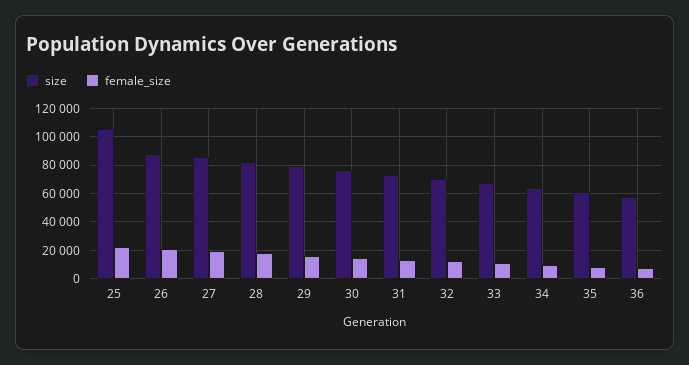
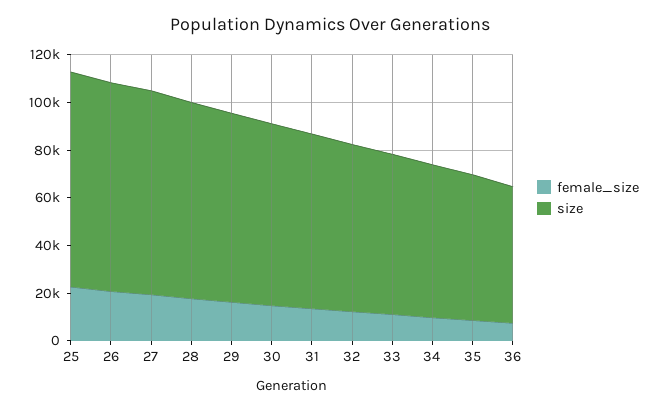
size, 25: 105000 -> 90000

